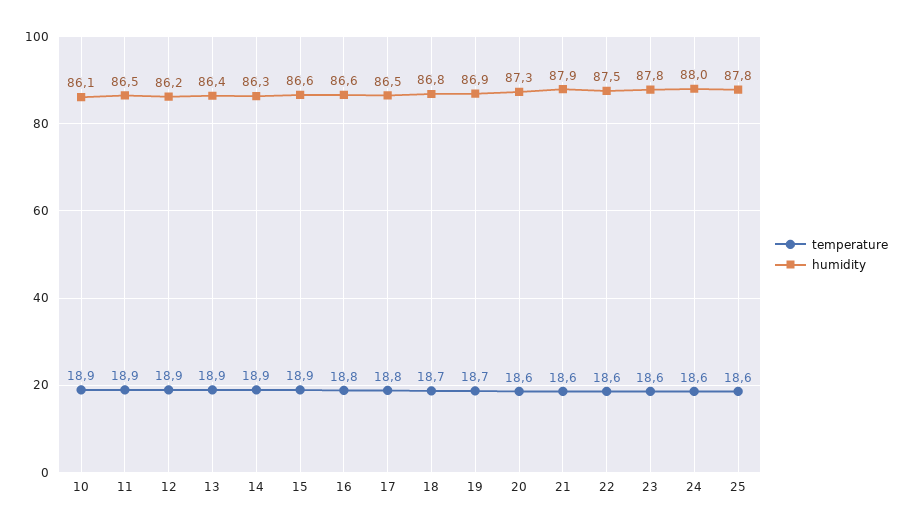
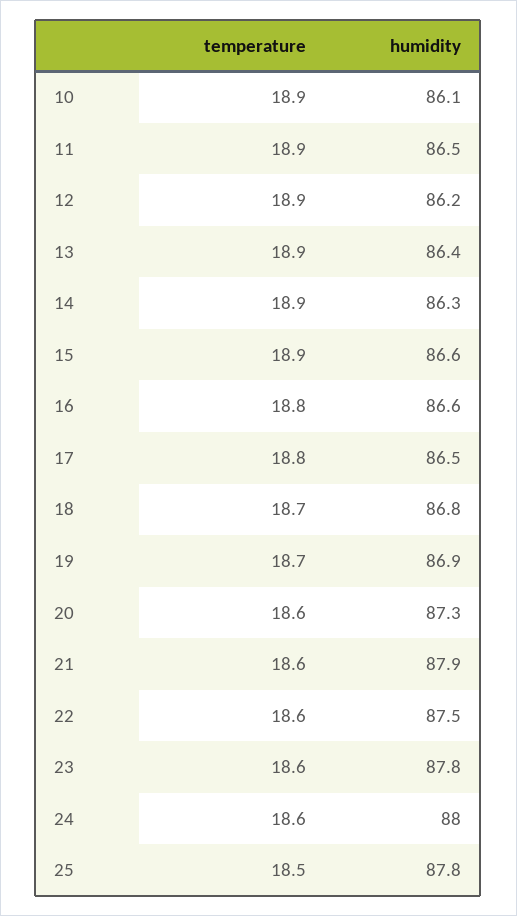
temperature, 25: 18.6 -> 18.5

